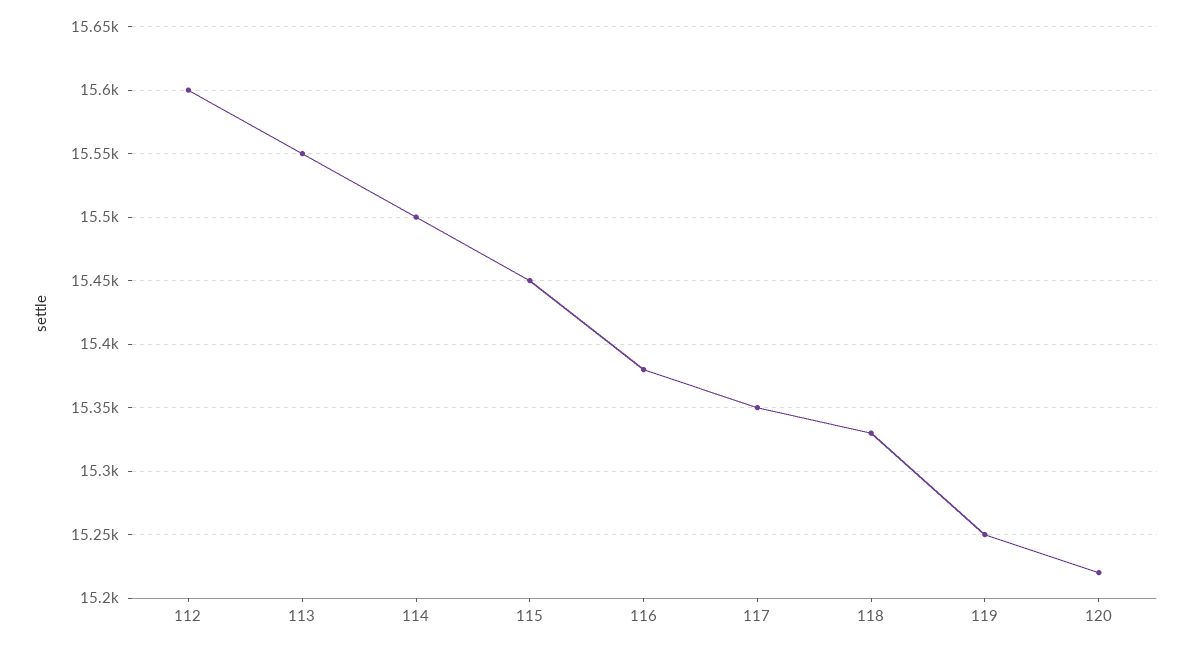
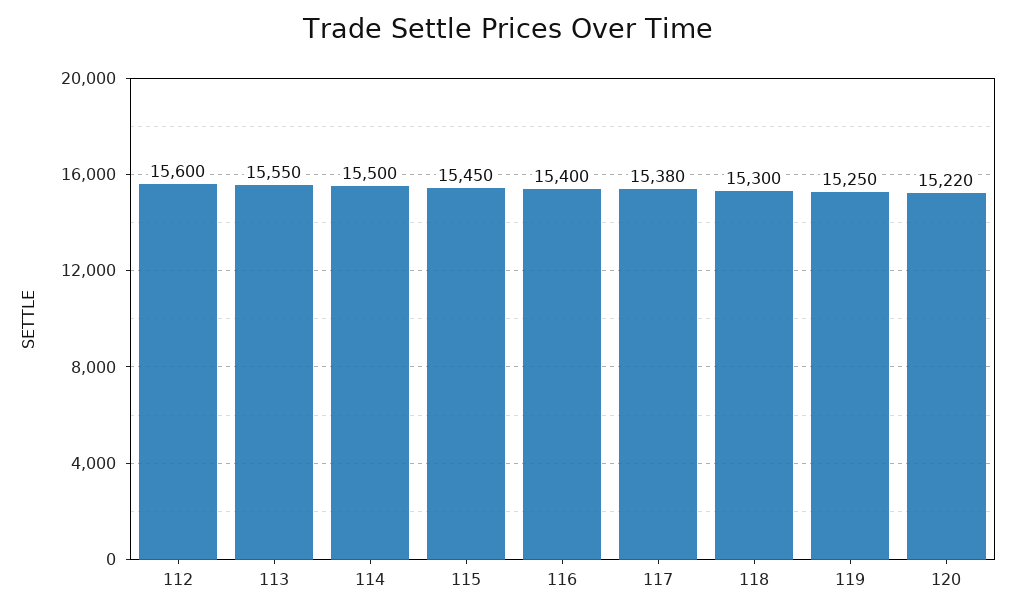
116: 15380 -> 15400
117: 15350 -> 15380
118: 15330 -> 15300

